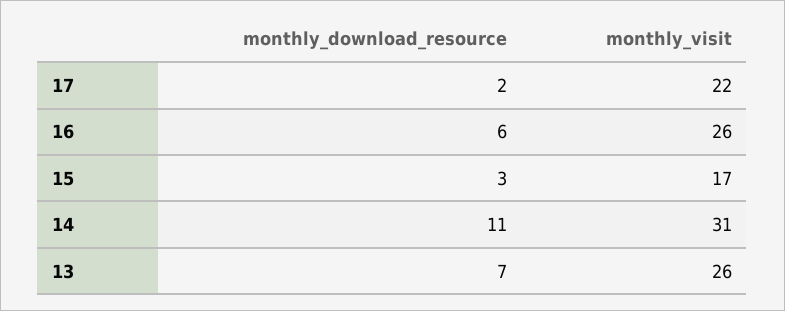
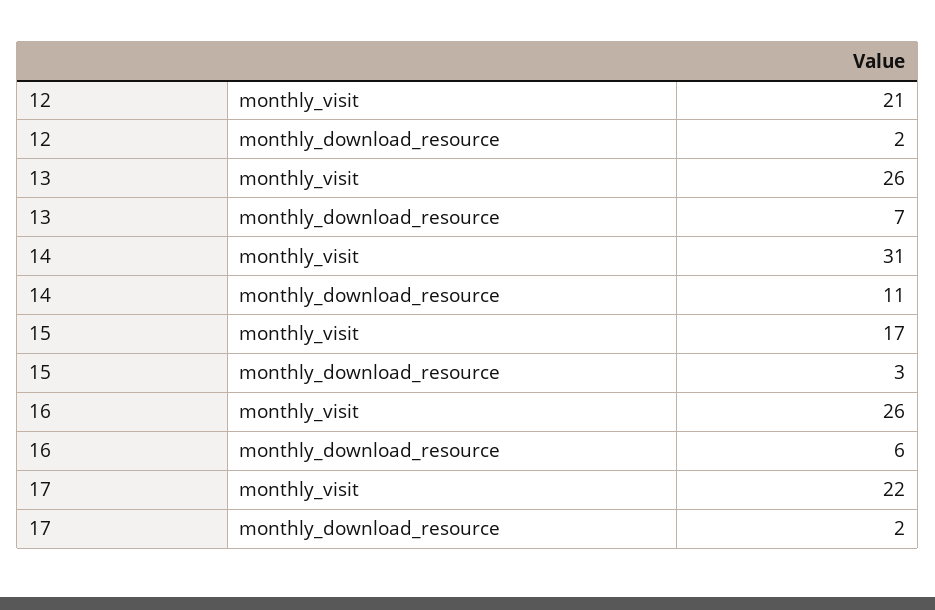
monthly_visit, 12: none -> 21
monthly_download_resource, 12: none -> 2

